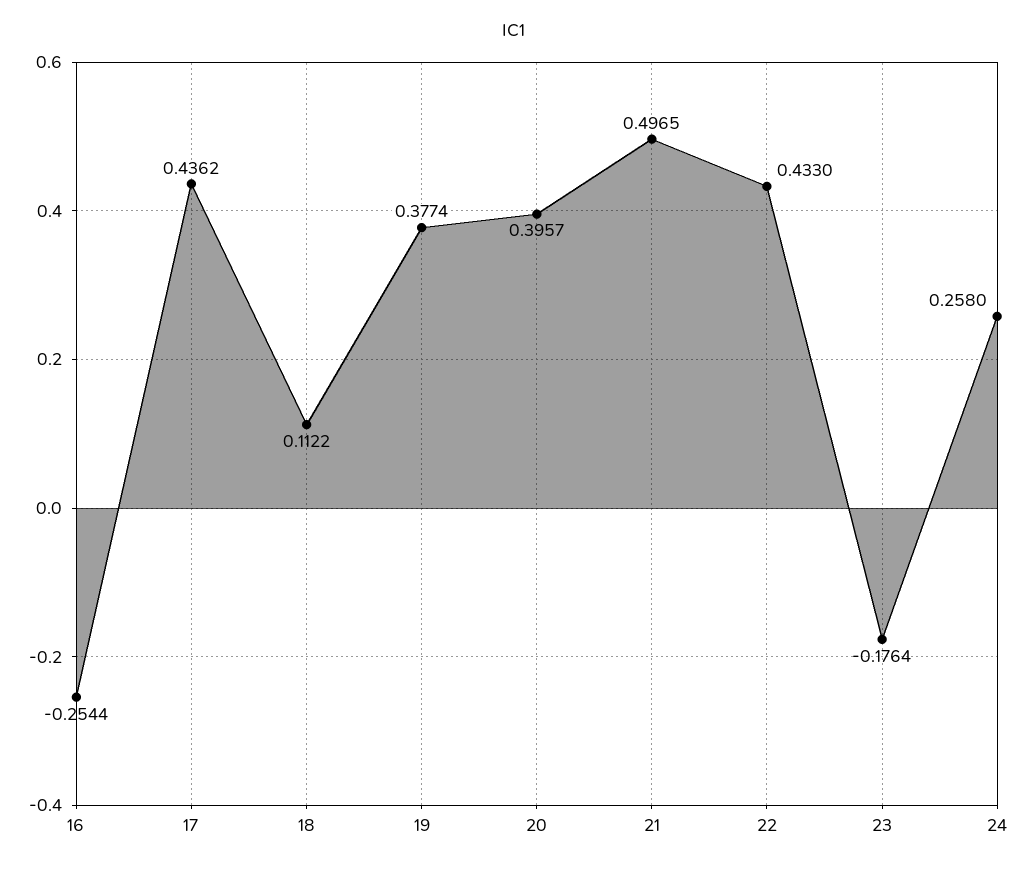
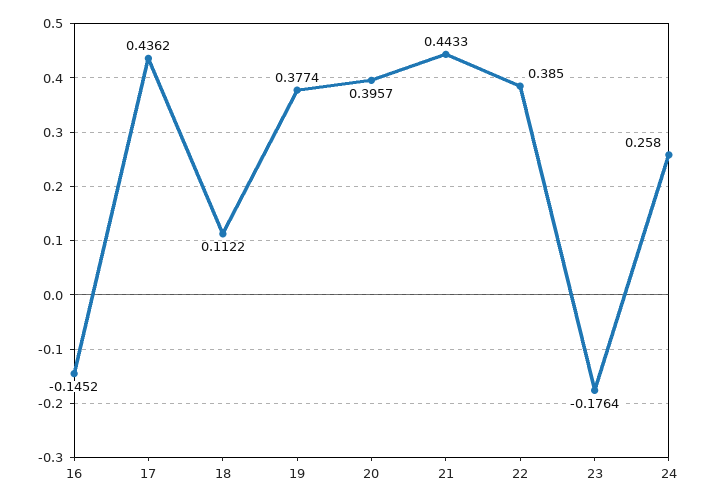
16: -0.2544 -> -0.1452
21: 0.4965 -> 0.4433
22: 0.433 -> 0.385

